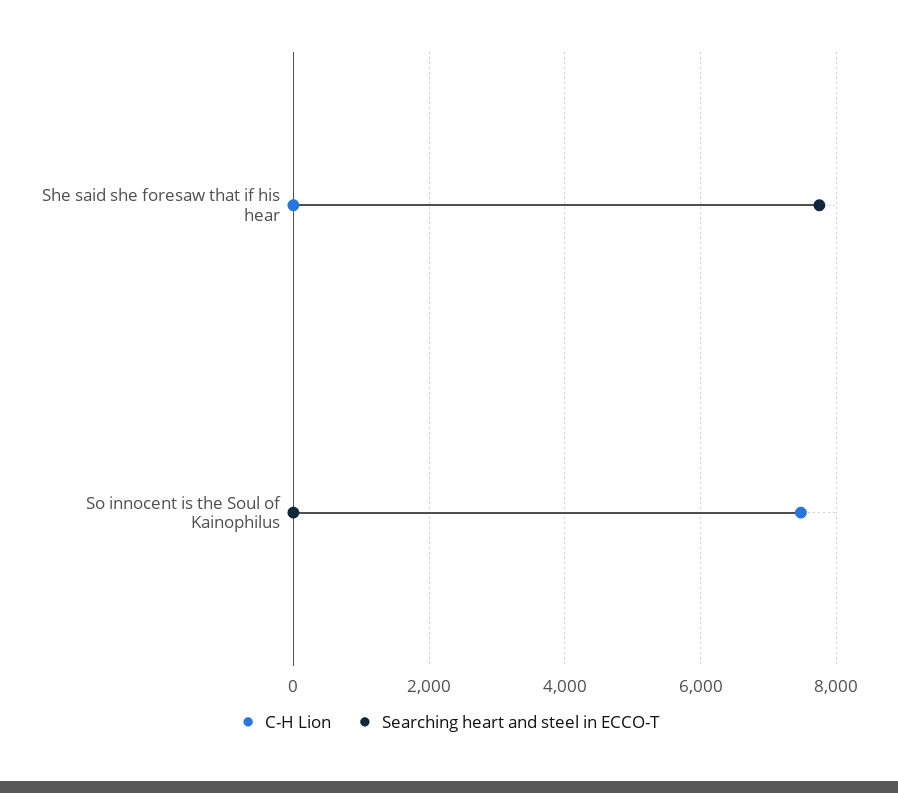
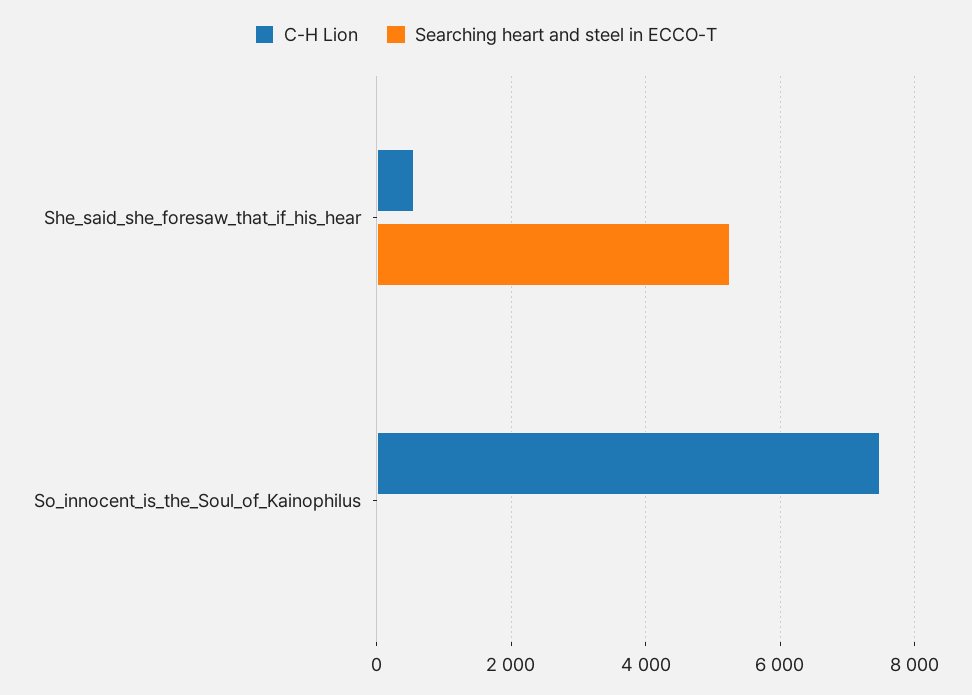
C-H Lion, She said she foresaw that if his hear: 0 -> 600
Searching heart and steel in ECCO-T, She said she foresaw that if his hear: 7800 -> 5200

